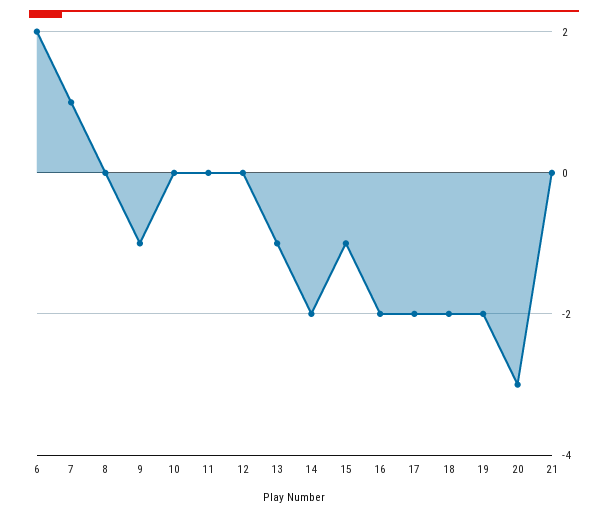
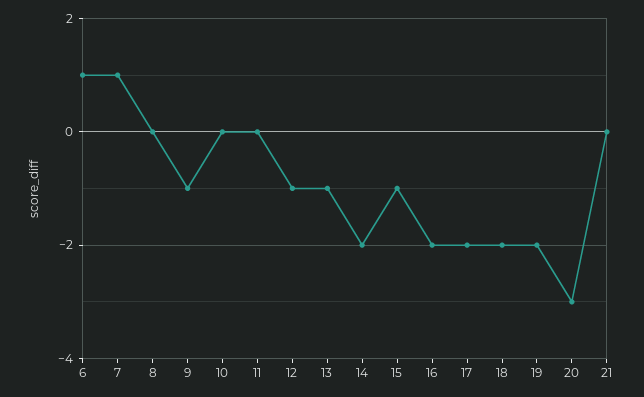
6: 2 -> 1
12: 0 -> -1

